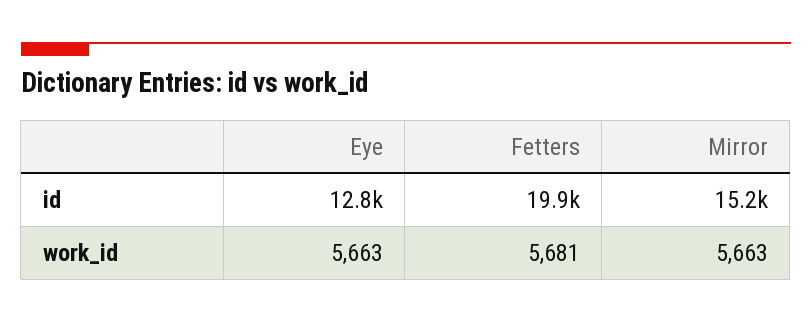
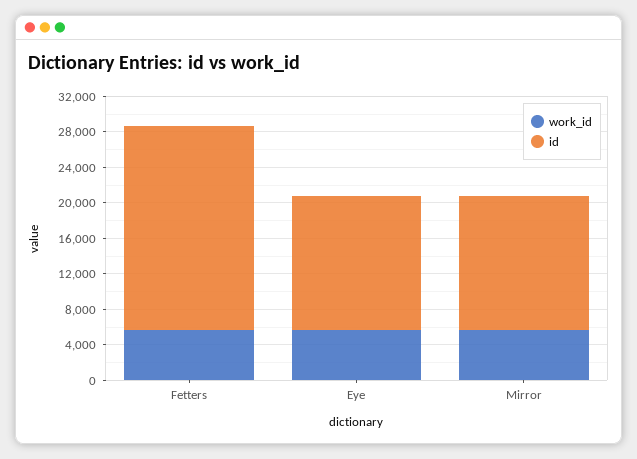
id, Eye: 12800 -> 15000
id, Fetters: 19900 -> 23000

